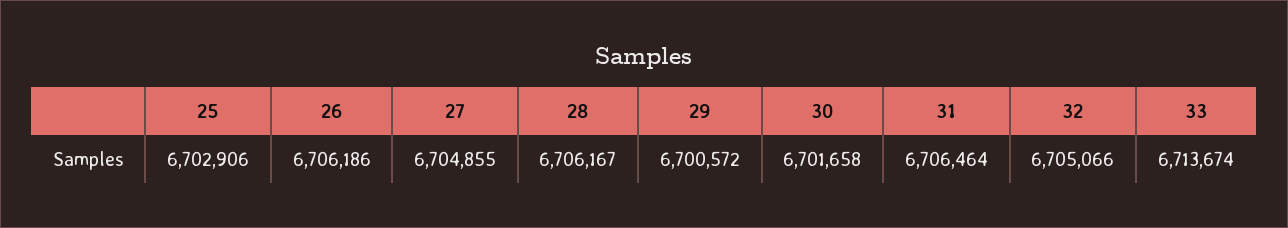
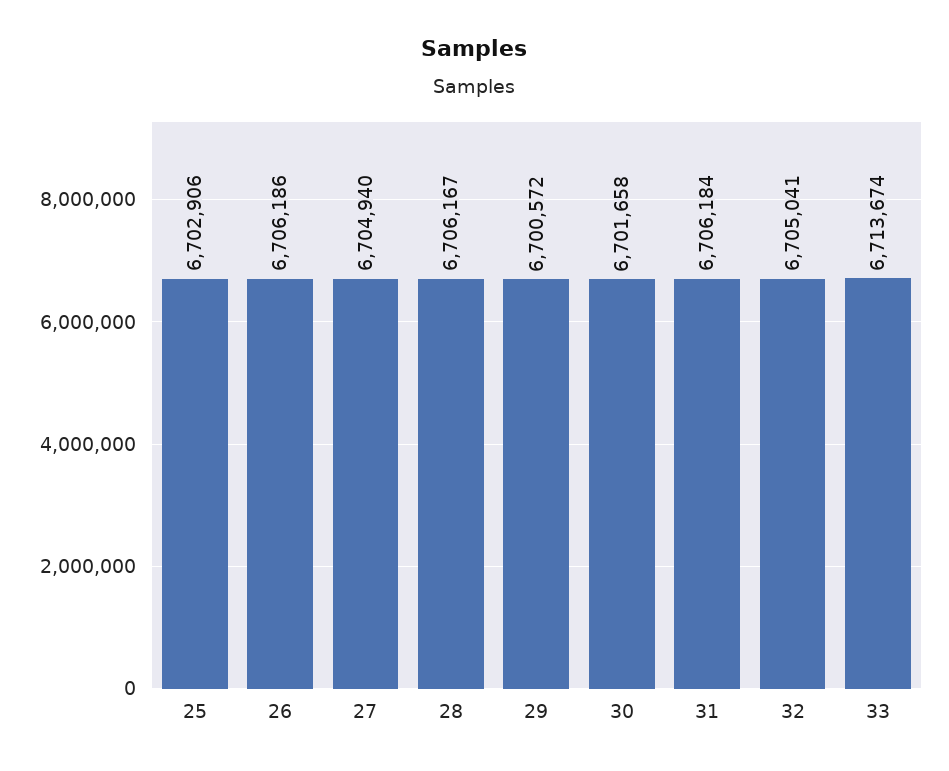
27: 6704855 -> 6704940
31: 6706464 -> 6706184
32: 6705066 -> 6705041

